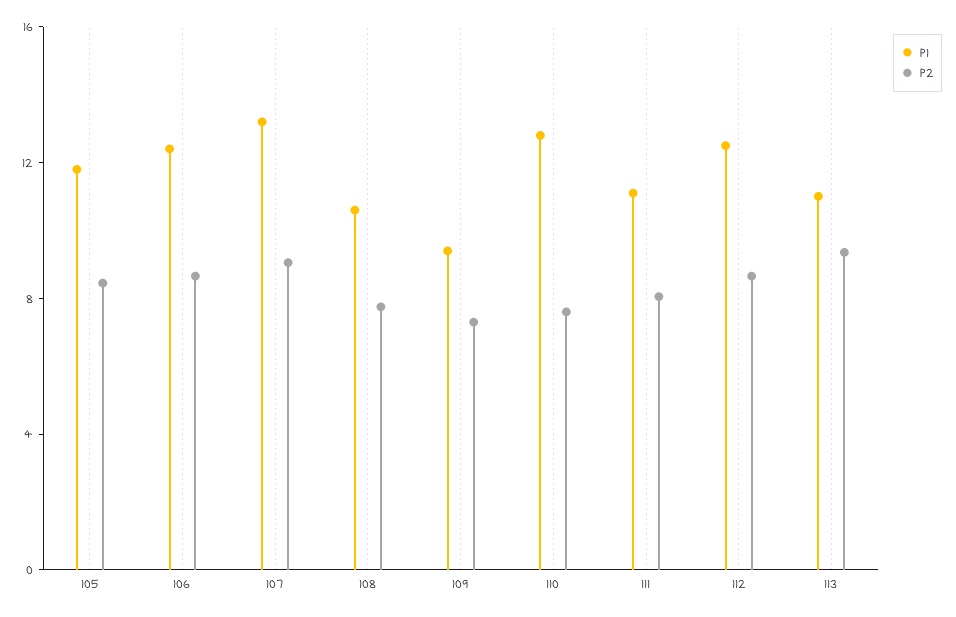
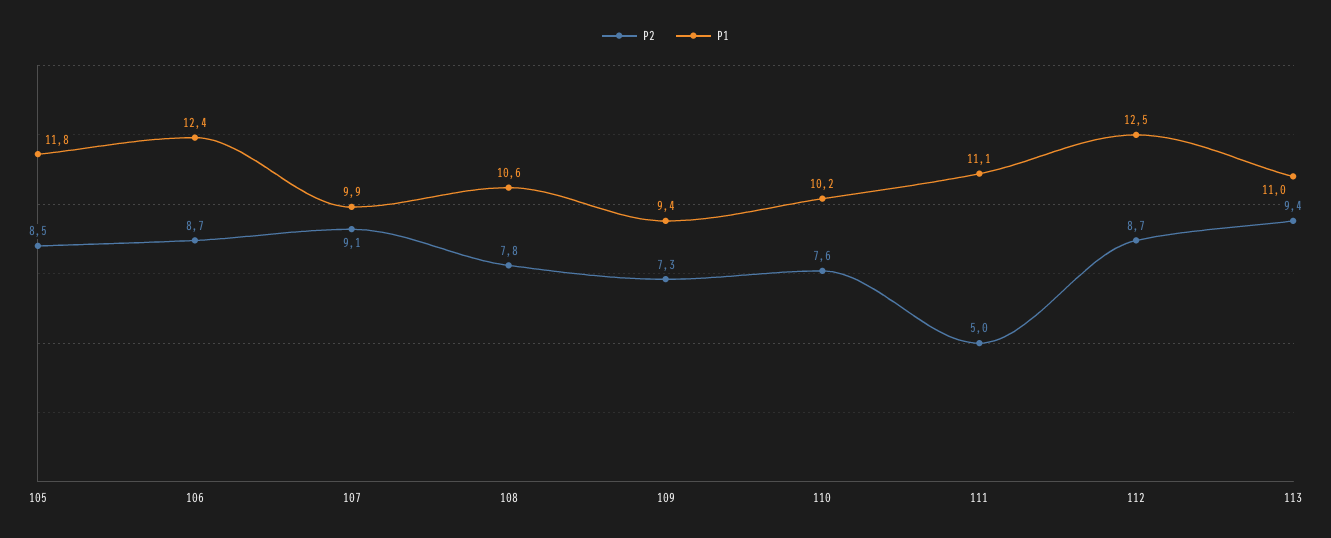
P1, 107: 13 -> 9.9
P1, 110: 13 -> 10.2
P2, 111: 8 -> 5

